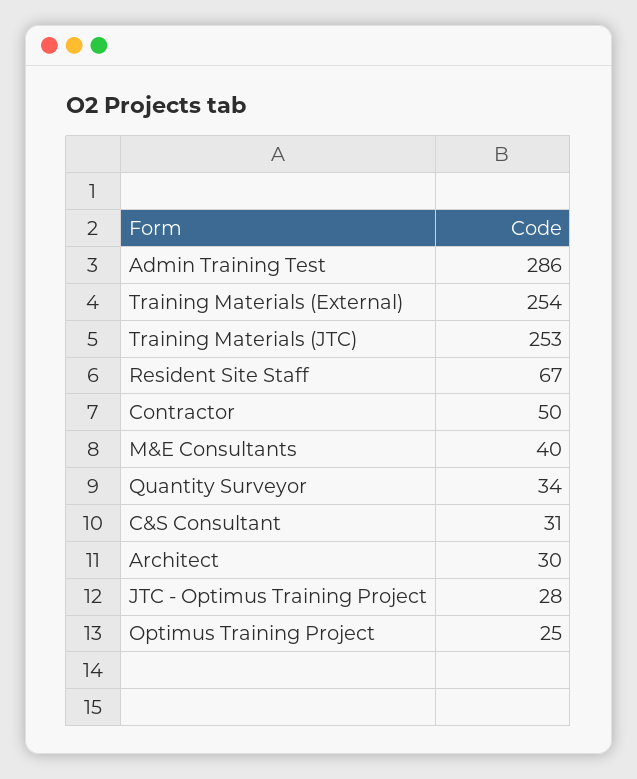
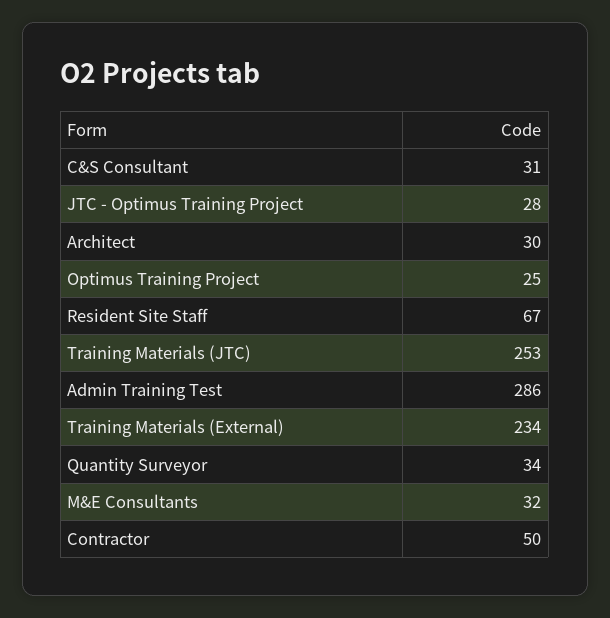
Training Materials (External): 254 -> 234
M&E Consultants: 40 -> 32

